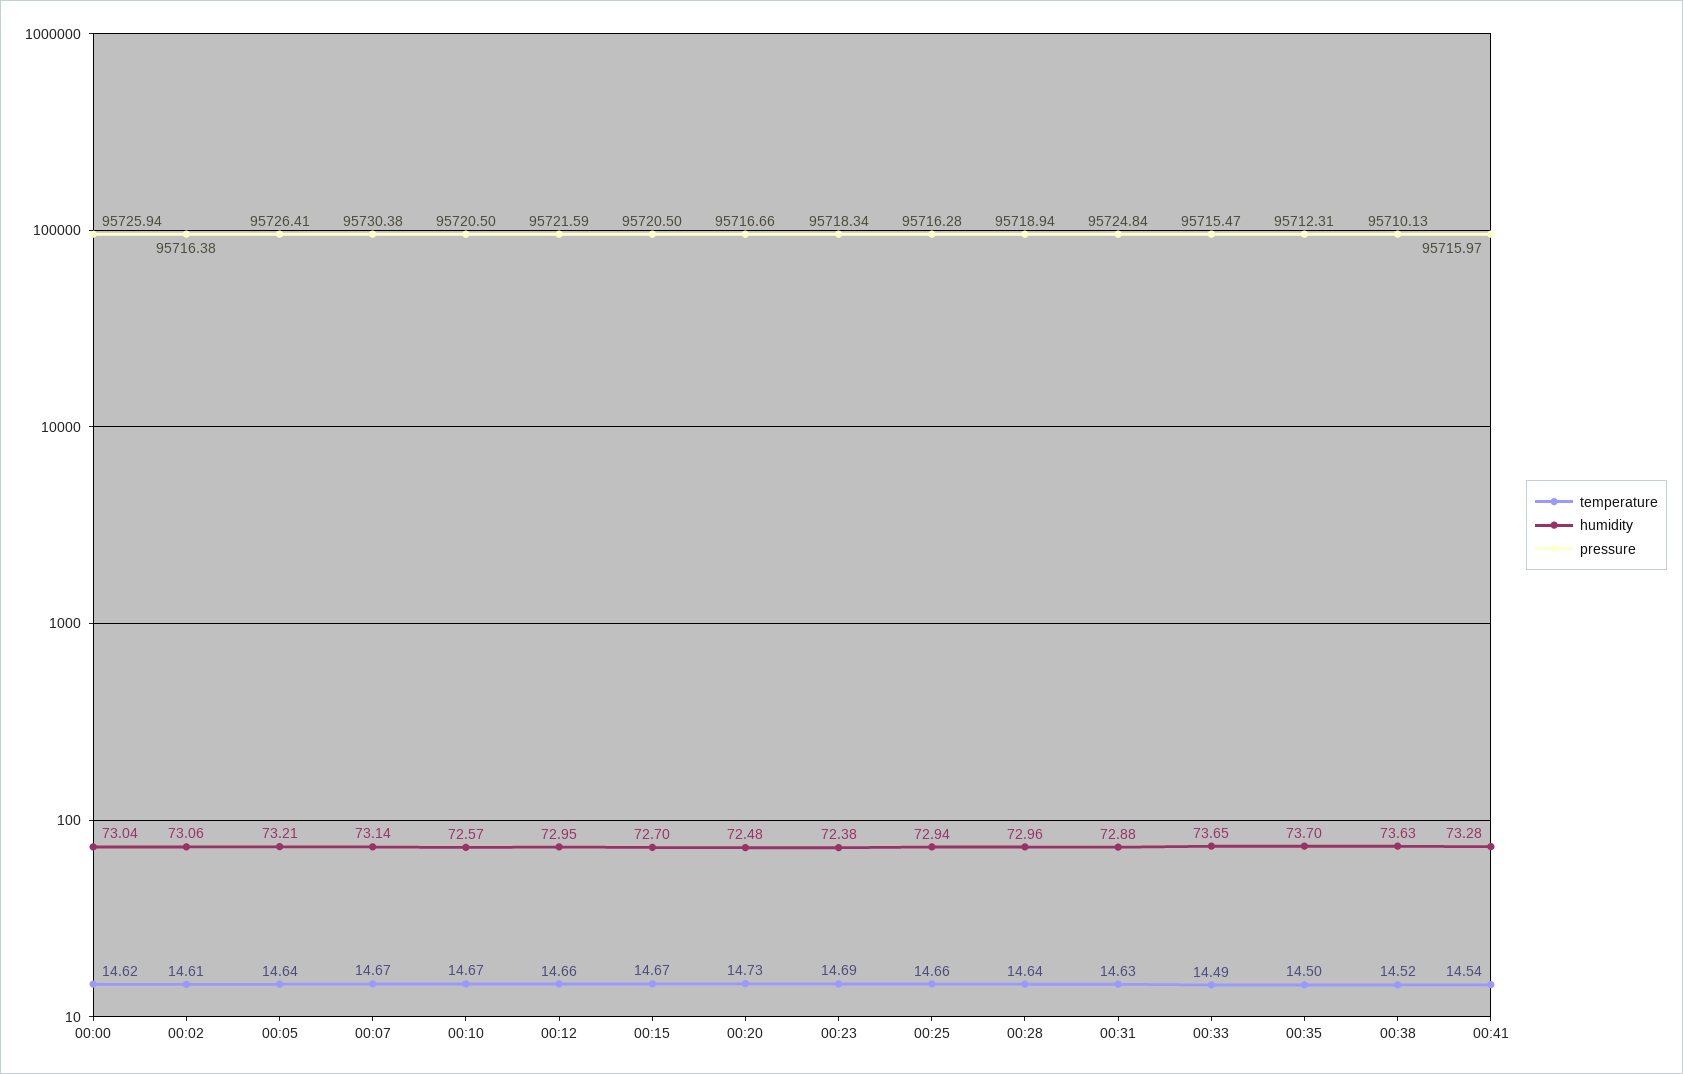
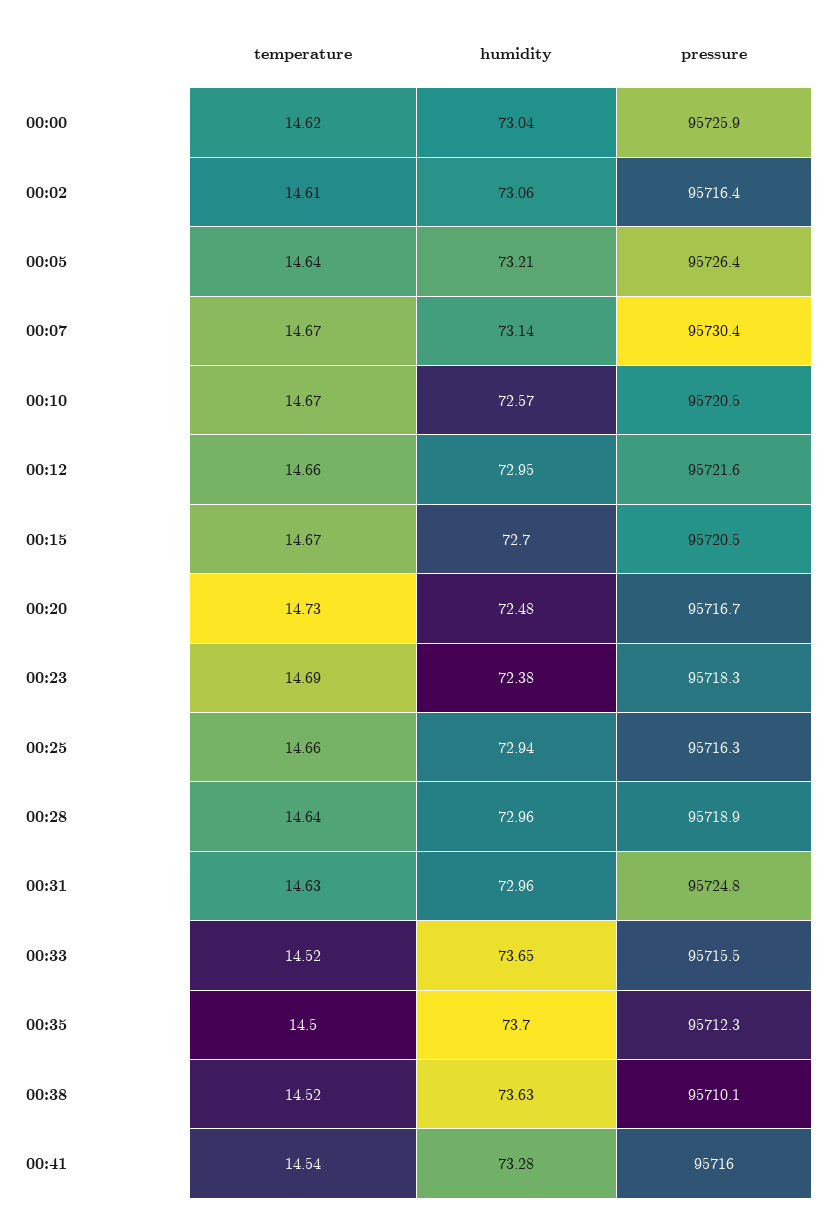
humidity, 00:31: 72.88 -> 72.96
temperature, 00:33: 14.49 -> 14.52

